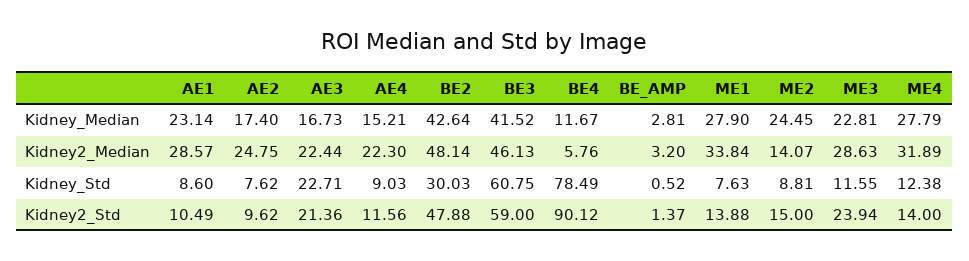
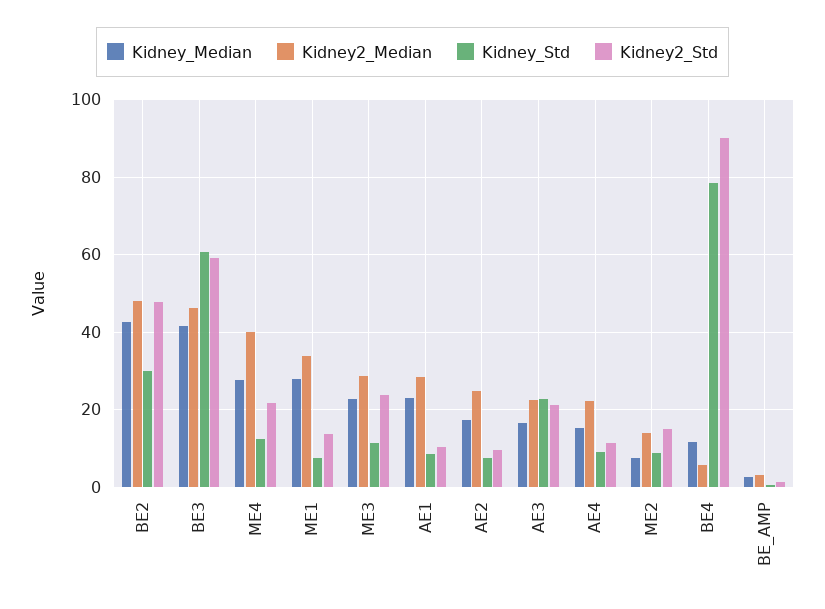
Kidney_Median, ME2: 24.45 -> 8
Kidney2_Median, ME4: 31.89 -> 40
Kidney2_Std, ME4: 14 -> 22

